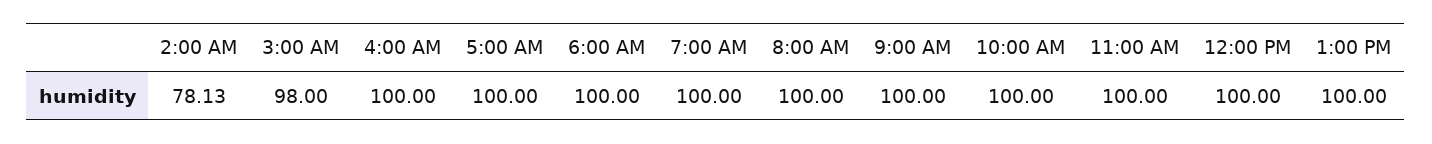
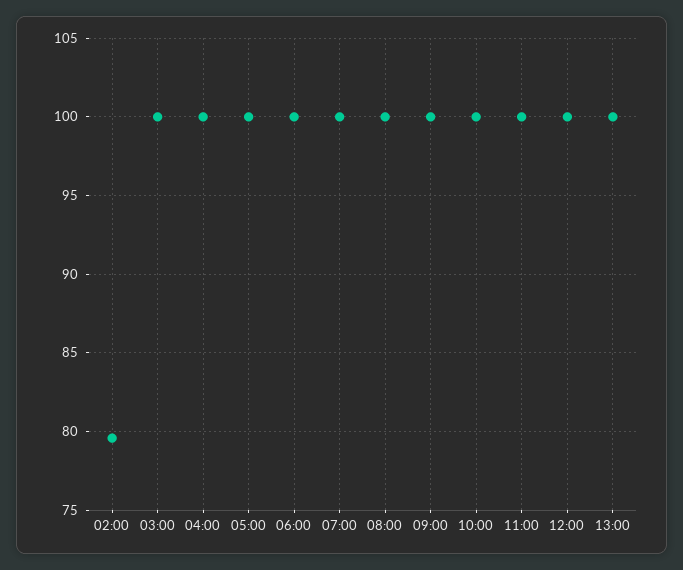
2:00 AM: 78.13 -> 79.5
3:00 AM: 98 -> 100

